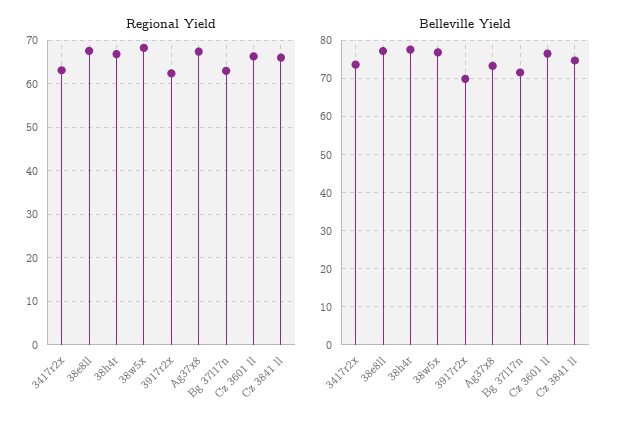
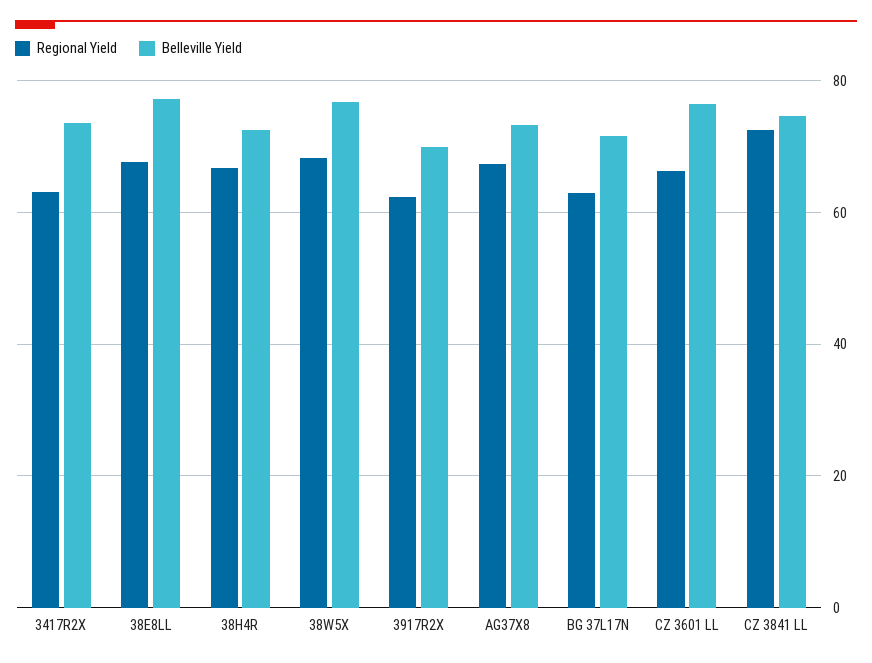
Regional Yield, Cz 3841 ll: 66 -> 72
Belleville Yield, 38h4r: 78 -> 72

